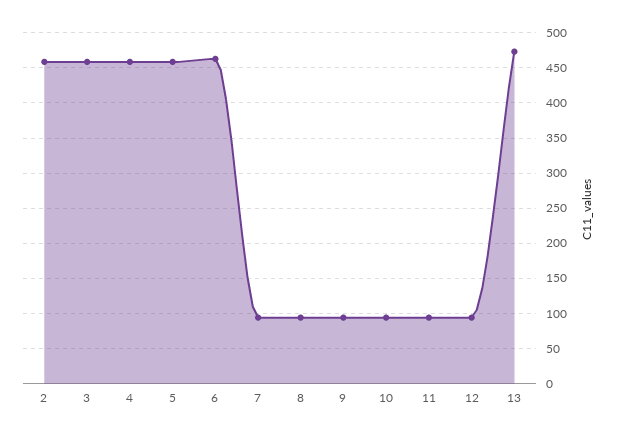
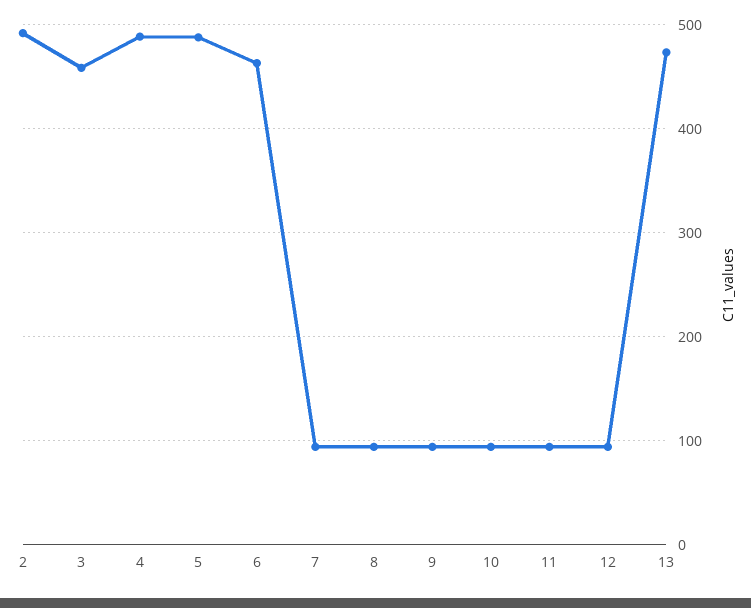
2: 460 -> 490
4: 460 -> 490
5: 460 -> 490

